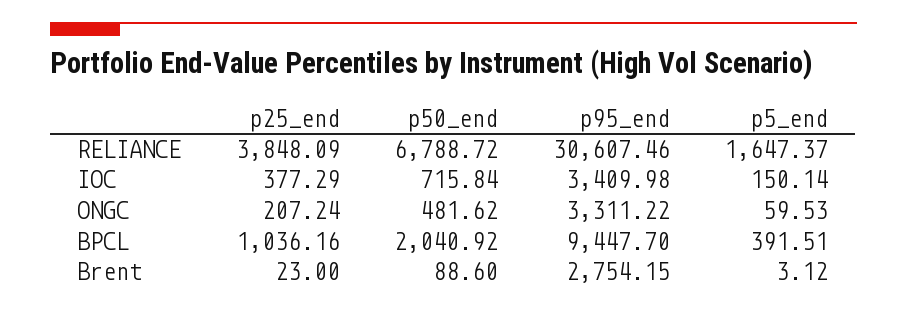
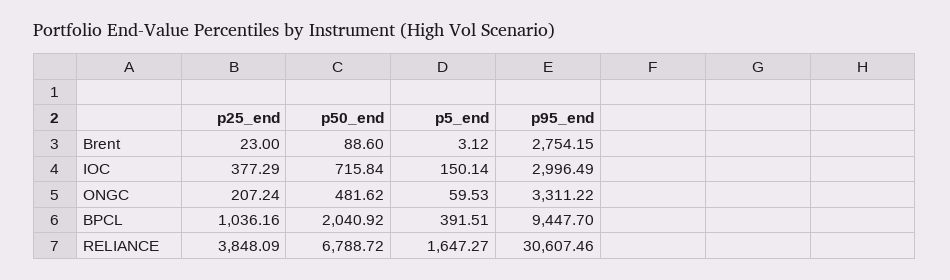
p5_end, RELIANCE: 1647.37 -> 1647.27
p95_end, IOC: 3409.98 -> 2996.49

